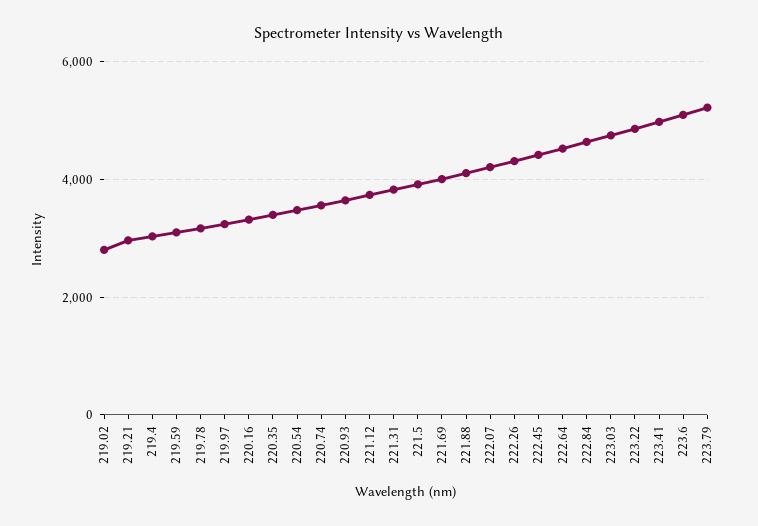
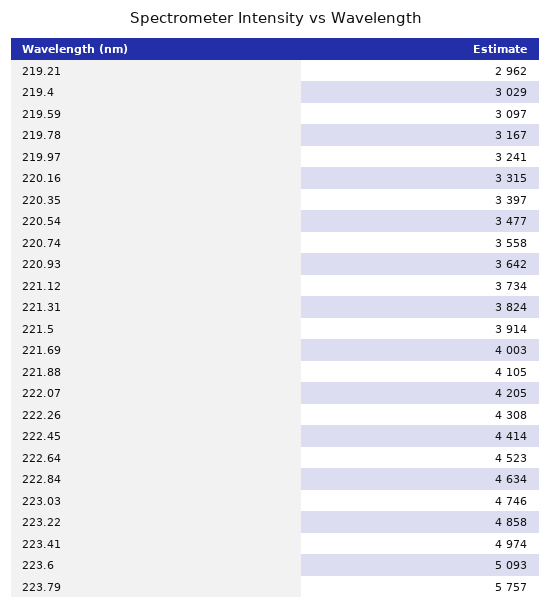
219.02: 2800 -> none
223.79: 5200 -> 5757

